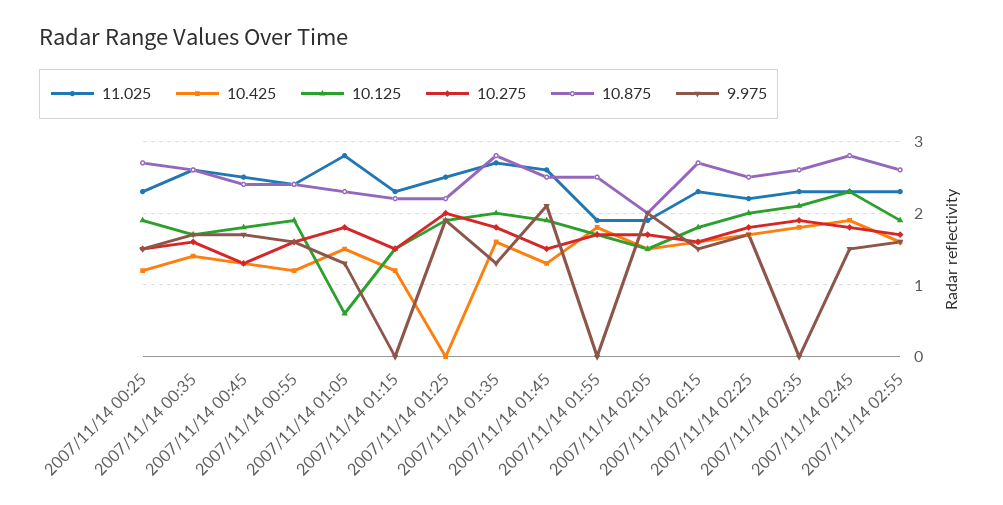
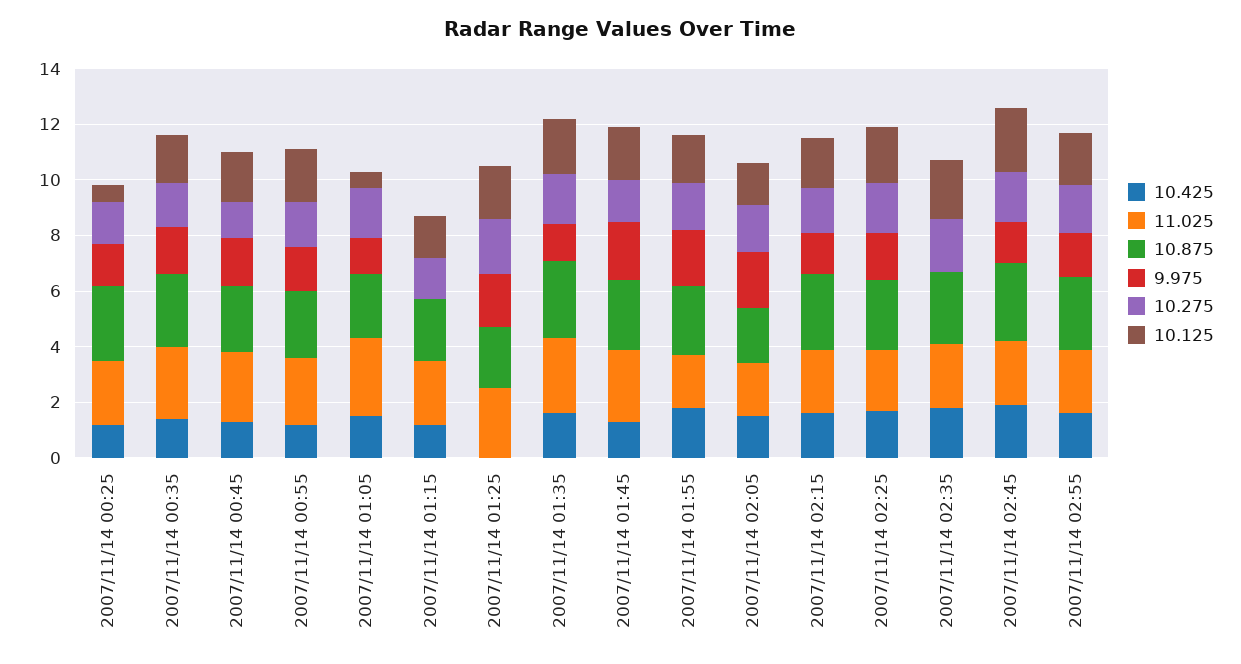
10.125, 2007/11/14 00:25: 1.9 -> 0.5
9.975, 2007/11/14 01:55: 0 -> 2

